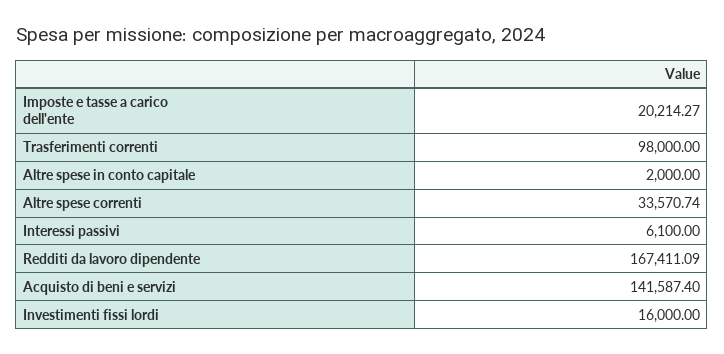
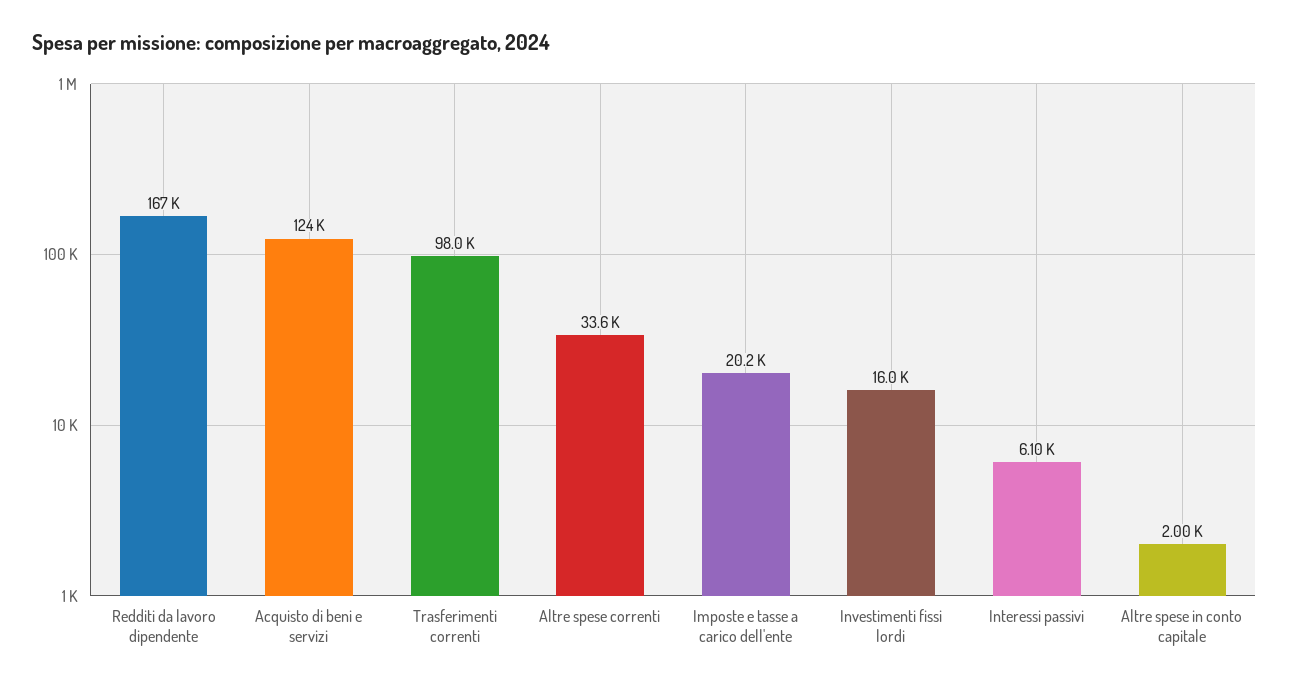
Acquisto di beni e servizi: 141587.4 -> 124000

